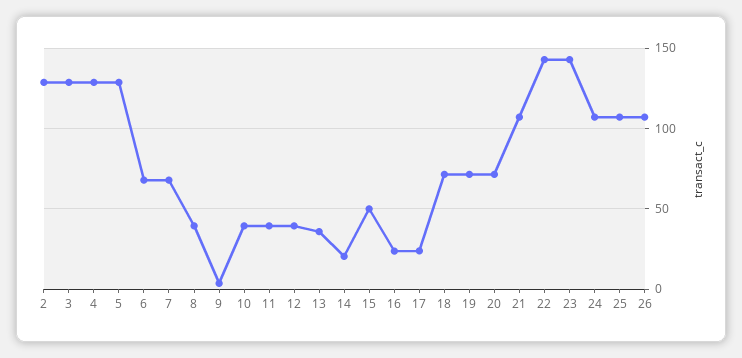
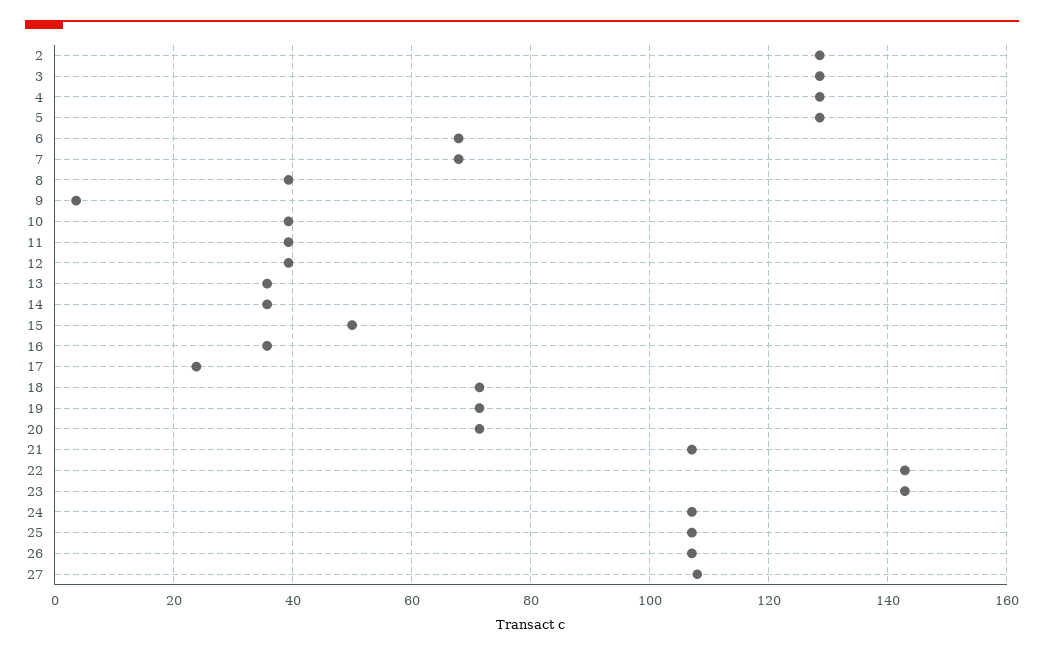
14: 20 -> 36
16: 25 -> 36
27: none -> 108

